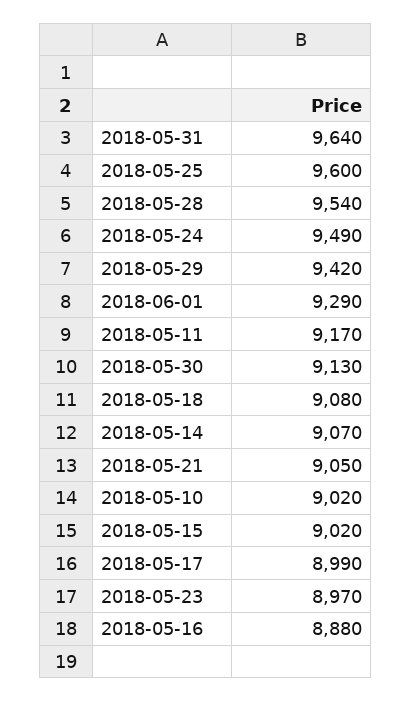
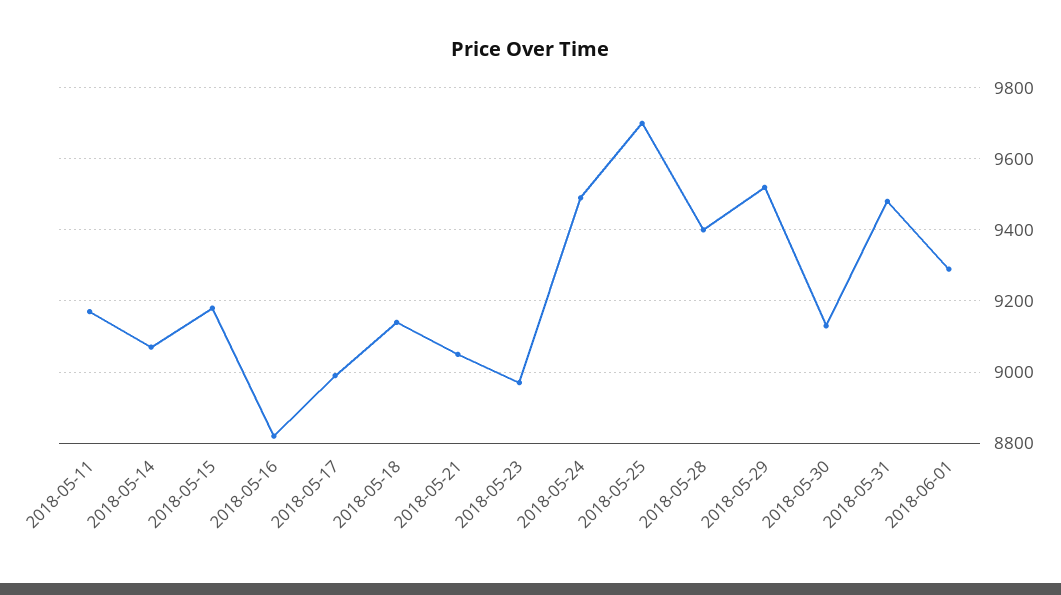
2018-05-31: 9640 -> 9480
2018-05-25: 9600 -> 9700
2018-05-28: 9540 -> 9400
2018-05-29: 9420 -> 9520
2018-05-18: 9080 -> 9140
2018-05-10: 9020 -> none
2018-05-15: 9020 -> 9180
2018-05-16: 8880 -> 8820

